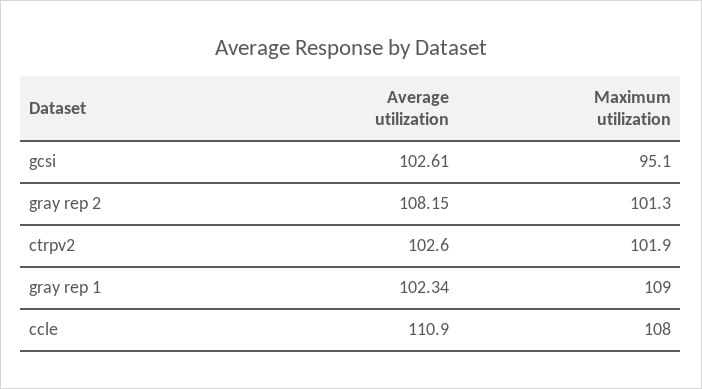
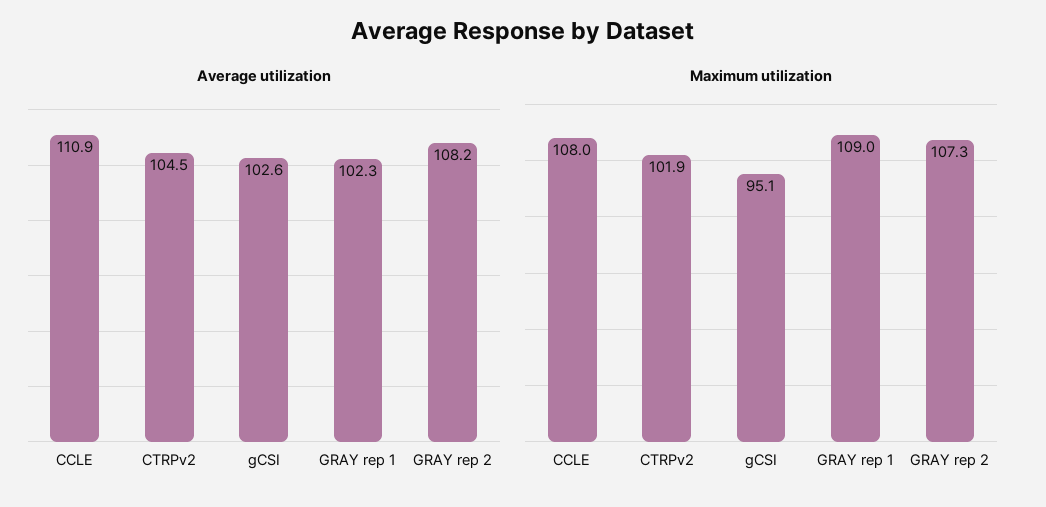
Maximum utilization, gray rep 2: 101.3 -> 107.3
Average utilization, ctrpv2: 102.6 -> 104.5

